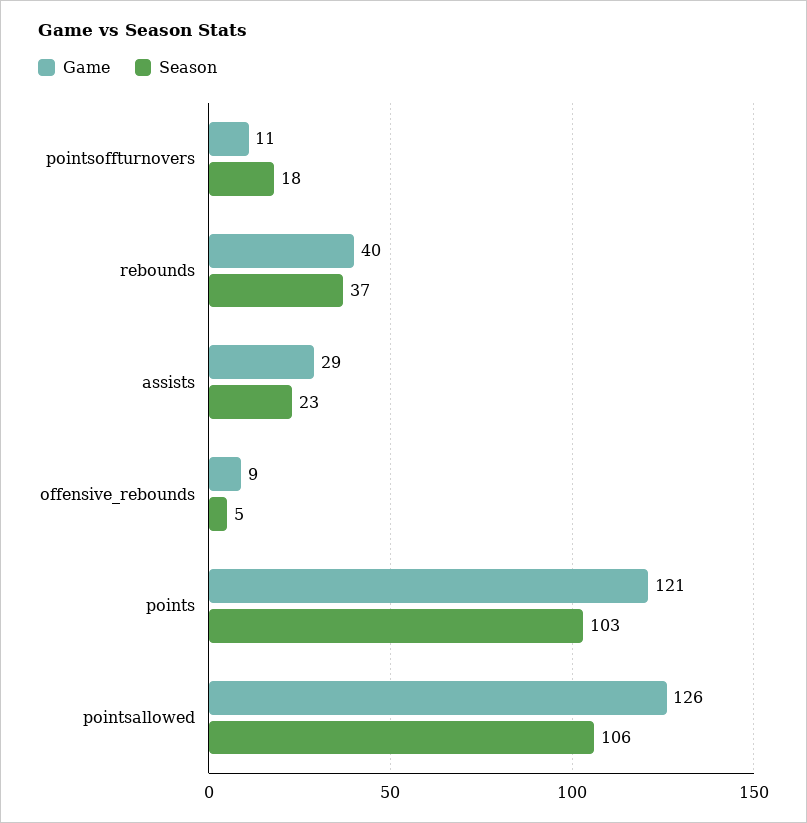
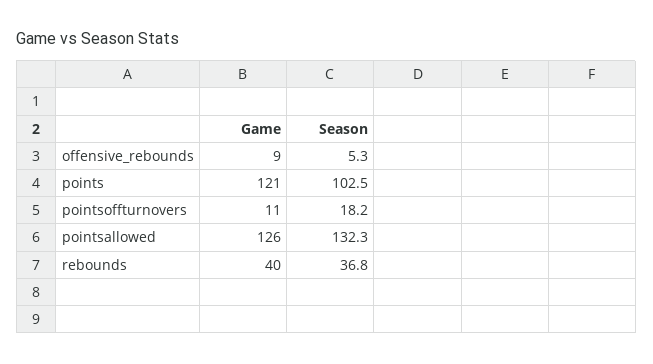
Game, assists: 29 -> none
Season, assists: 23 -> none
Season, pointsallowed: 106 -> 132.3

